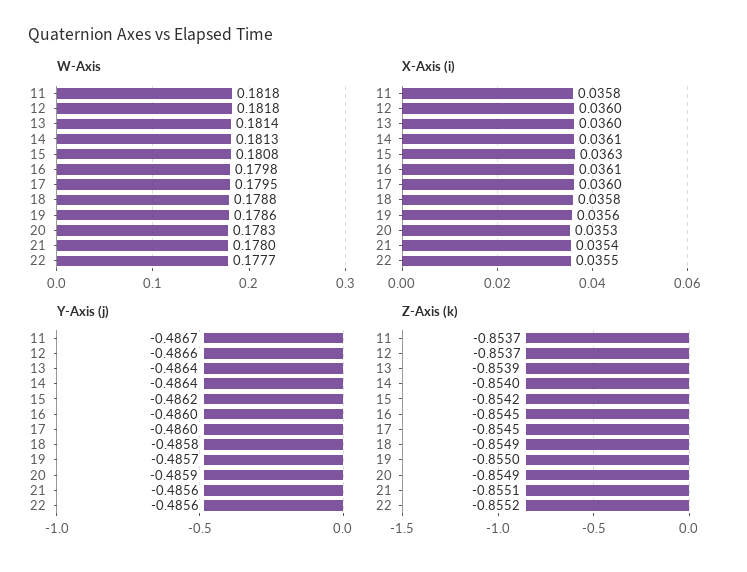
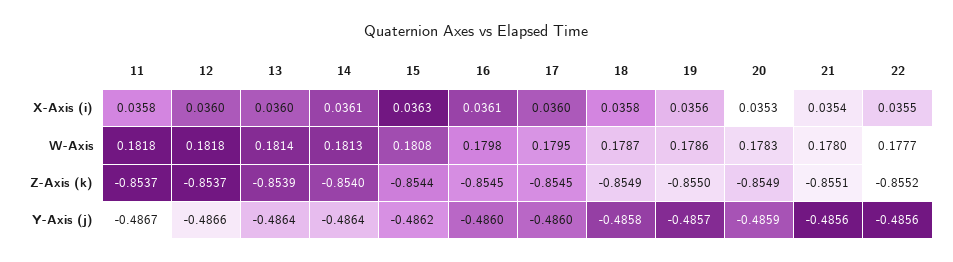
W-Axis, 18: 0.1788 -> 0.1787
Z-Axis (k), 15: -0.8542 -> -0.8544

